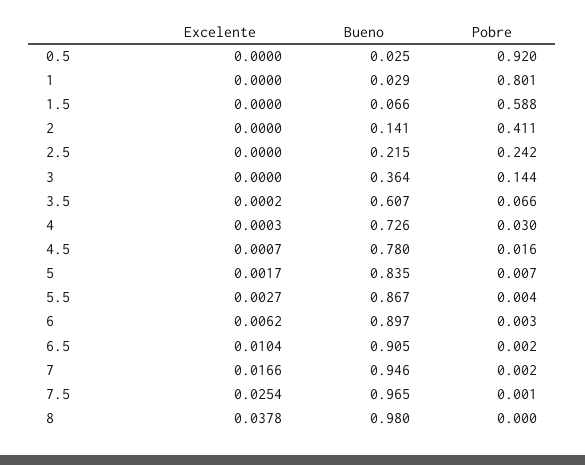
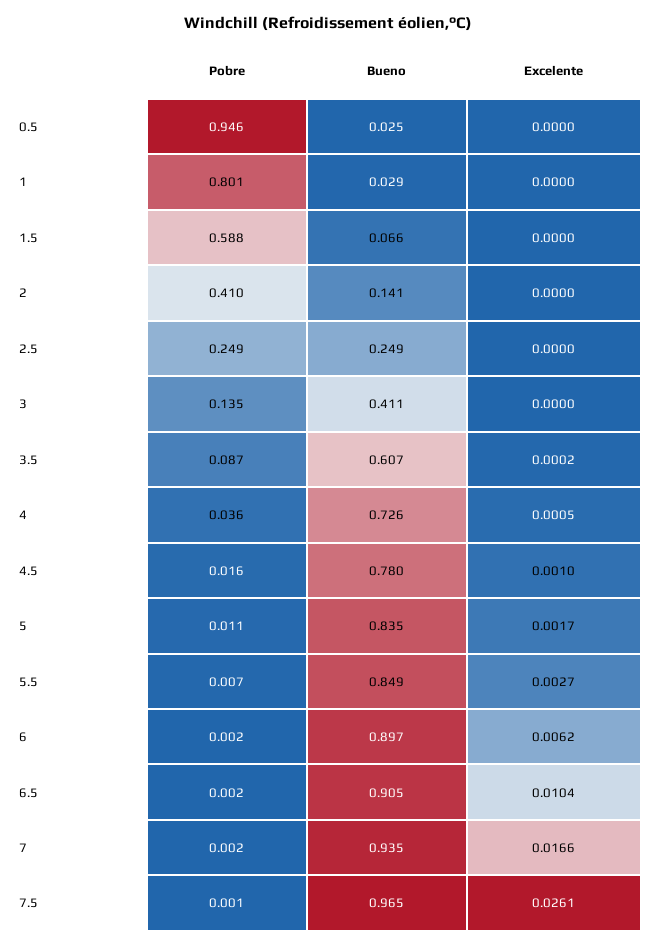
Pobre, 0.5: 0.92 -> 0.946
Pobre, 2: 0.411 -> 0.41
Bueno, 2.5: 0.215 -> 0.249
Pobre, 2.5: 0.242 -> 0.249
Bueno, 3: 0.364 -> 0.411
Pobre, 3: 0.144 -> 0.135
Pobre, 3.5: 0.066 -> 0.087
Excelente, 4: 0.0003 -> 0.0005
Pobre, 4: 0.03 -> 0.036
Excelente, 4.5: 0.0007 -> 0.001
Pobre, 5: 0.007 -> 0.011
Bueno, 5.5: 0.867 -> 0.849
Pobre, 5.5: 0.004 -> 0.007
Pobre, 6: 0.003 -> 0.002
Bueno, 7: 0.946 -> 0.935
Excelente, 7.5: 0.0254 -> 0.0261
Excelente, 8: 0.0378 -> none
Bueno, 8: 0.98 -> none
Pobre, 8: 0 -> none

